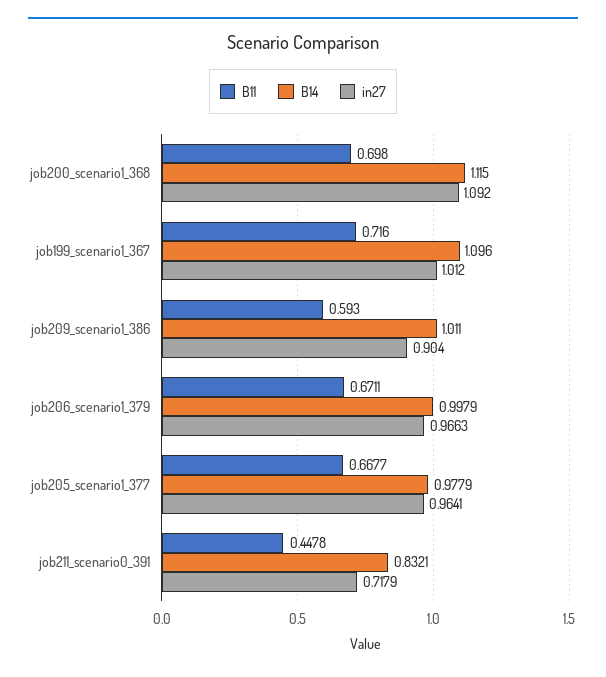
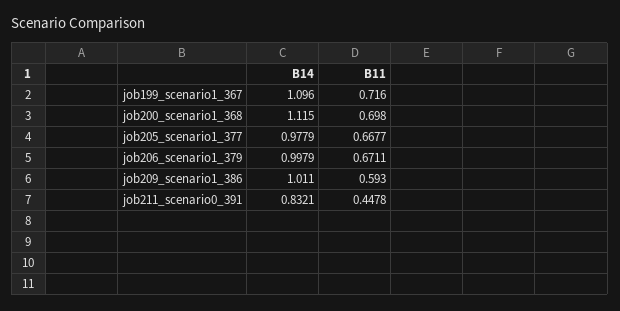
in27, job200_scenario1_368: 1.092 -> none
in27, job199_scenario1_367: 1.012 -> none
in27, job209_scenario1_386: 0.904 -> none
in27, job206_scenario1_379: 0.9663 -> none
in27, job205_scenario1_377: 0.9641 -> none
in27, job211_scenario0_391: 0.7179 -> none

